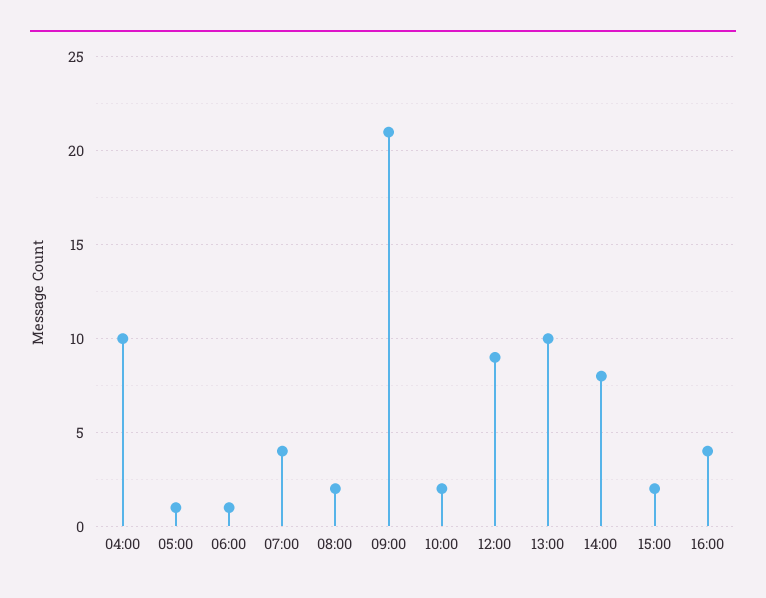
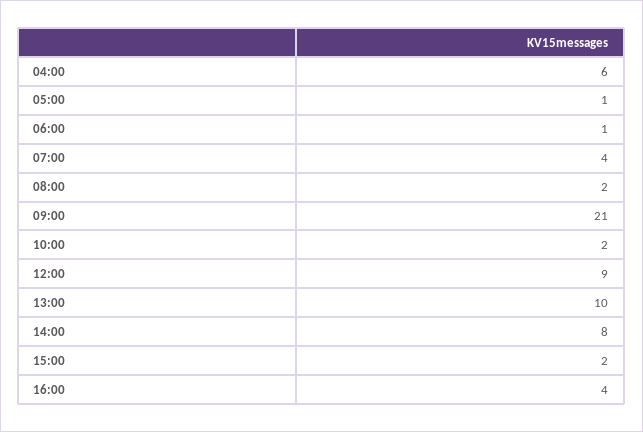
04:00: 10 -> 6

